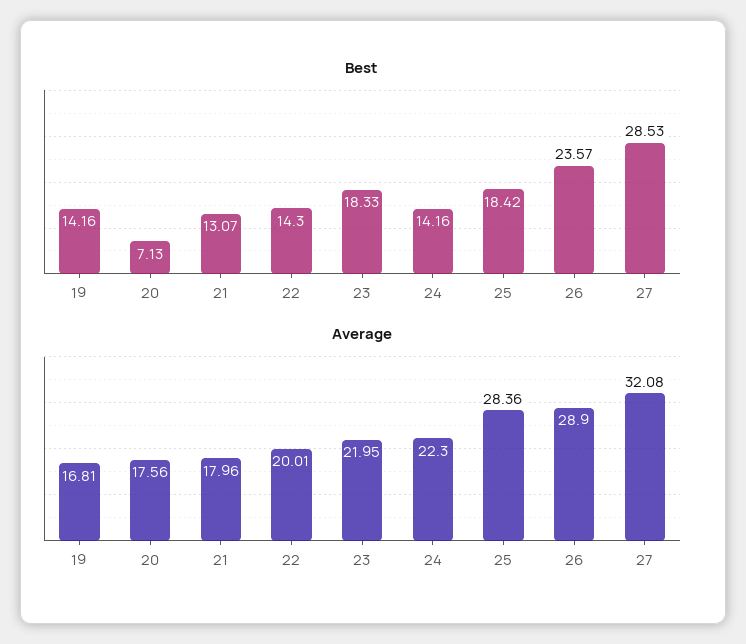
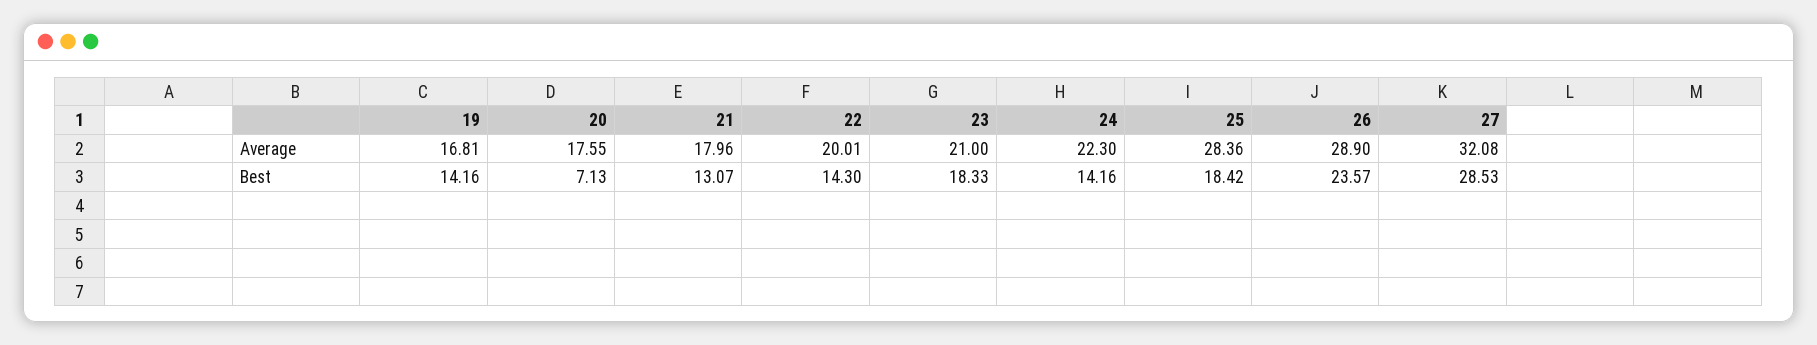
Average, 20: 17.56 -> 17.55
Average, 23: 21.95 -> 21

